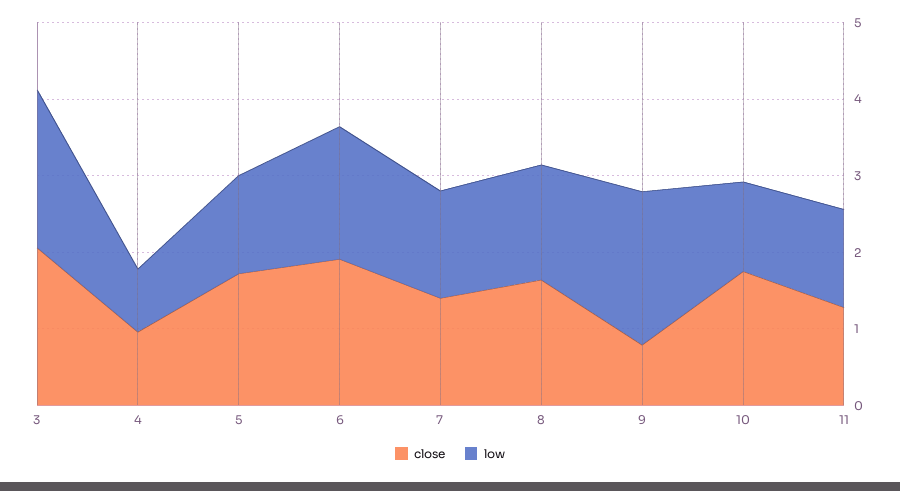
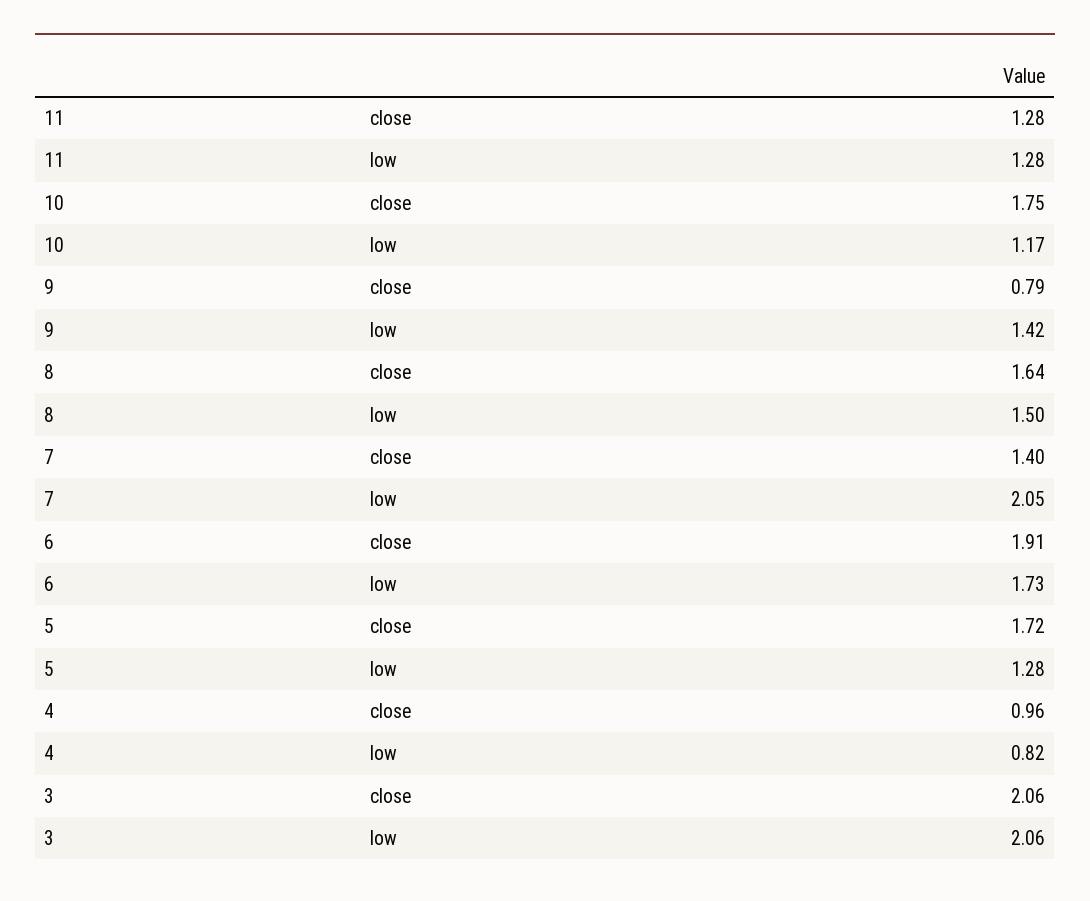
low, 7: 1.4 -> 2.05
low, 9: 2 -> 1.42

